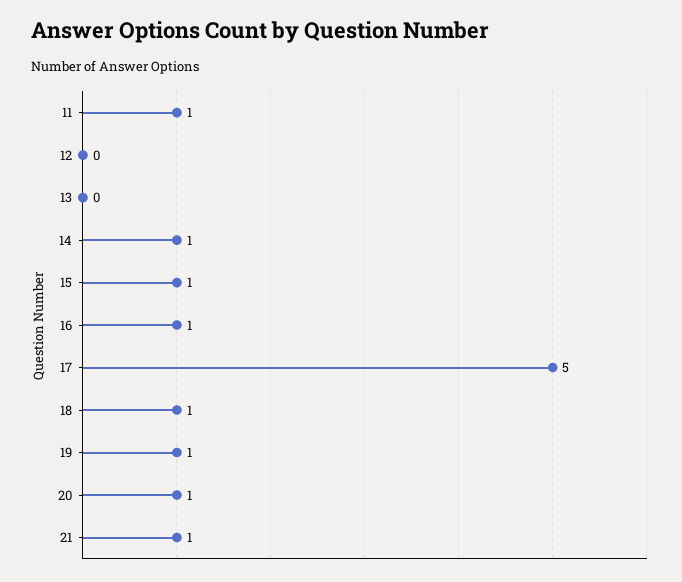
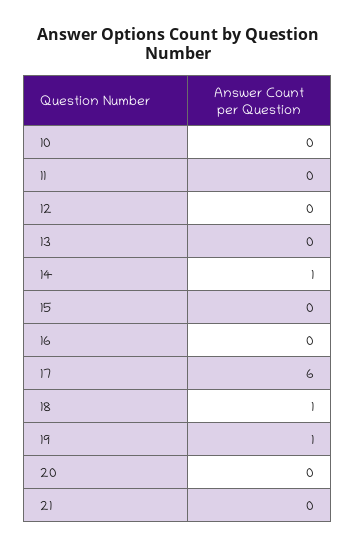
11: 1 -> 0
15: 1 -> 0
16: 1 -> 0
17: 5 -> 6
20: 1 -> 0
21: 1 -> 0
10: none -> 0

